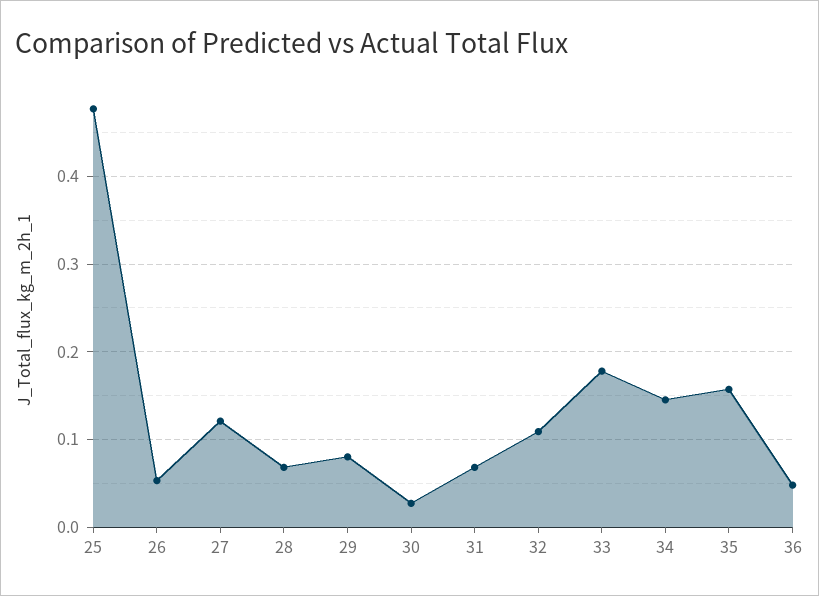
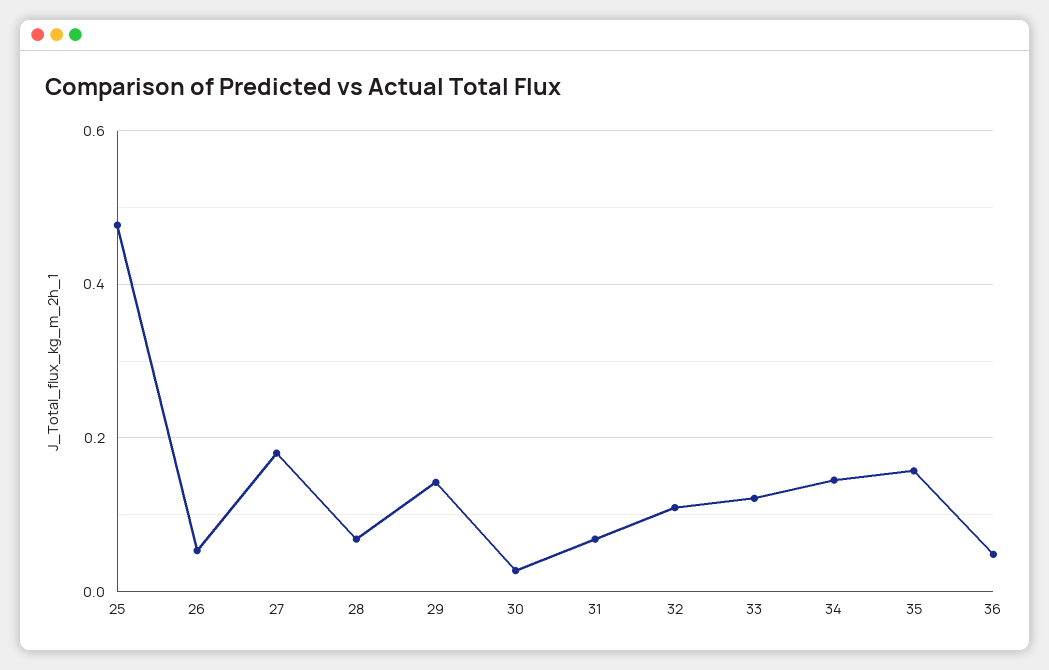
27: 0.12 -> 0.18
29: 0.08 -> 0.14
33: 0.18 -> 0.12

